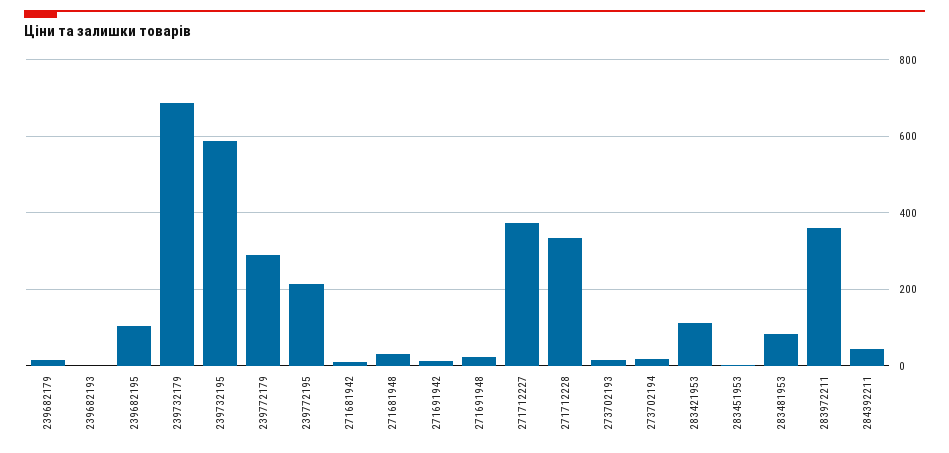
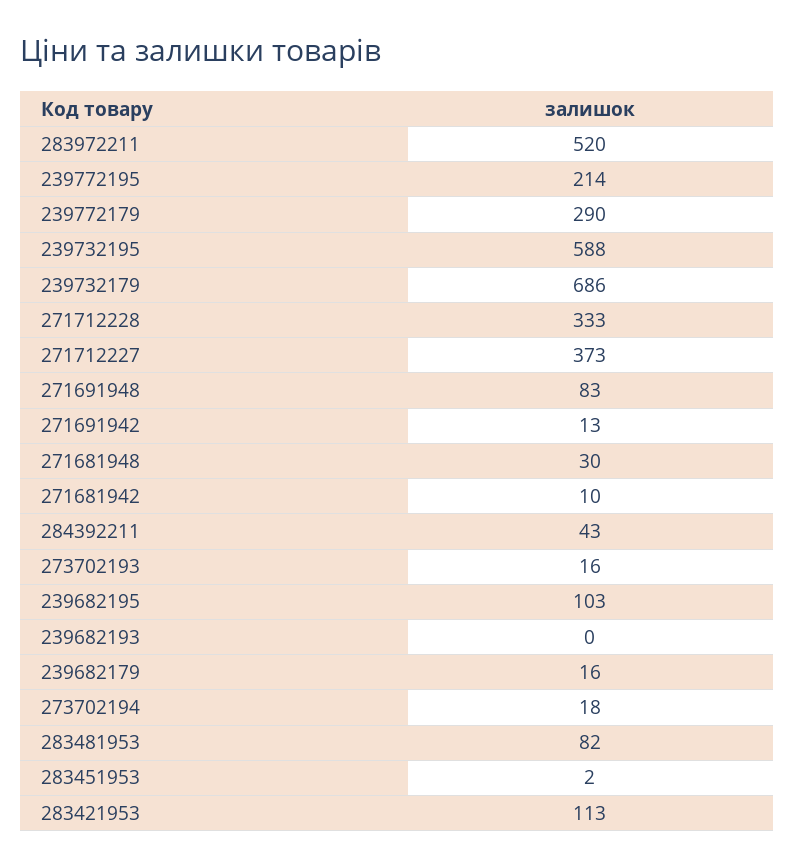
271691948: 20 -> 83
283972211: 360 -> 520

